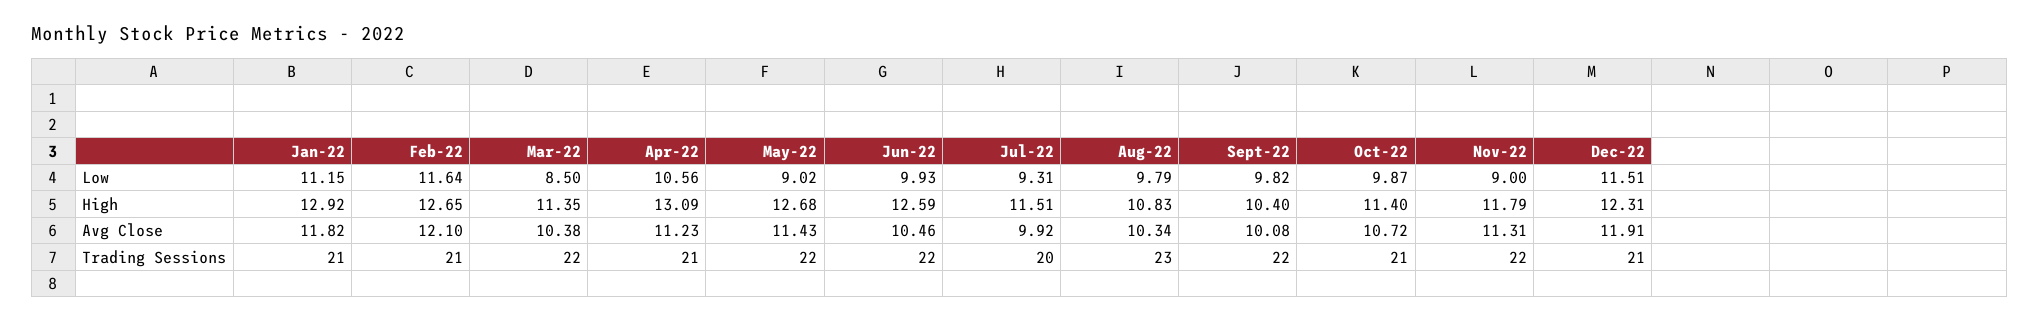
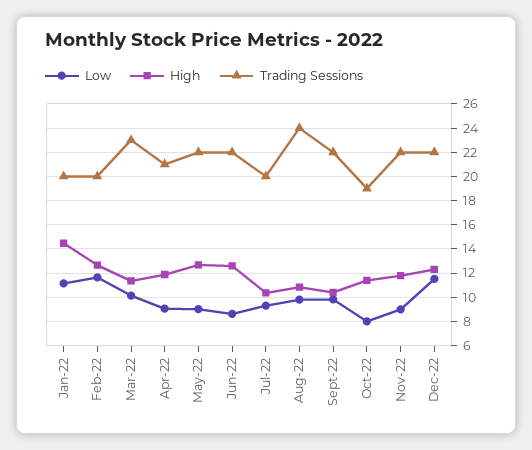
Low, Mar-22: 8.5 -> 10
Low, Apr-22: 10.56 -> 9
Low, Jun-22: 9.93 -> 8.5
Low, Oct-22: 9.87 -> 8
High, Jan-22: 12.92 -> 14.5
High, Apr-22: 13.09 -> 12
High, Jul-22: 11.51 -> 10.5
Avg Close, Jan-22: 11.82 -> none
Avg Close, Feb-22: 12.1 -> none
Avg Close, Mar-22: 10.38 -> none
Avg Close, Apr-22: 11.23 -> none
Avg Close, May-22: 11.43 -> none
Avg Close, Jun-22: 10.46 -> none
Avg Close, Jul-22: 9.92 -> none
Avg Close, Aug-22: 10.34 -> none
Avg Close, Sept-22: 10.08 -> none
Avg Close, Oct-22: 10.72 -> none
Avg Close, Nov-22: 11.31 -> none
Avg Close, Dec-22: 11.91 -> none
Trading Sessions, Jan-22: 21 -> 20
Trading Sessions, Feb-22: 21 -> 20
Trading Sessions, Mar-22: 22 -> 23
Trading Sessions, Aug-22: 23 -> 24
Trading Sessions, Oct-22: 21 -> 19
Trading Sessions, Dec-22: 21 -> 22

